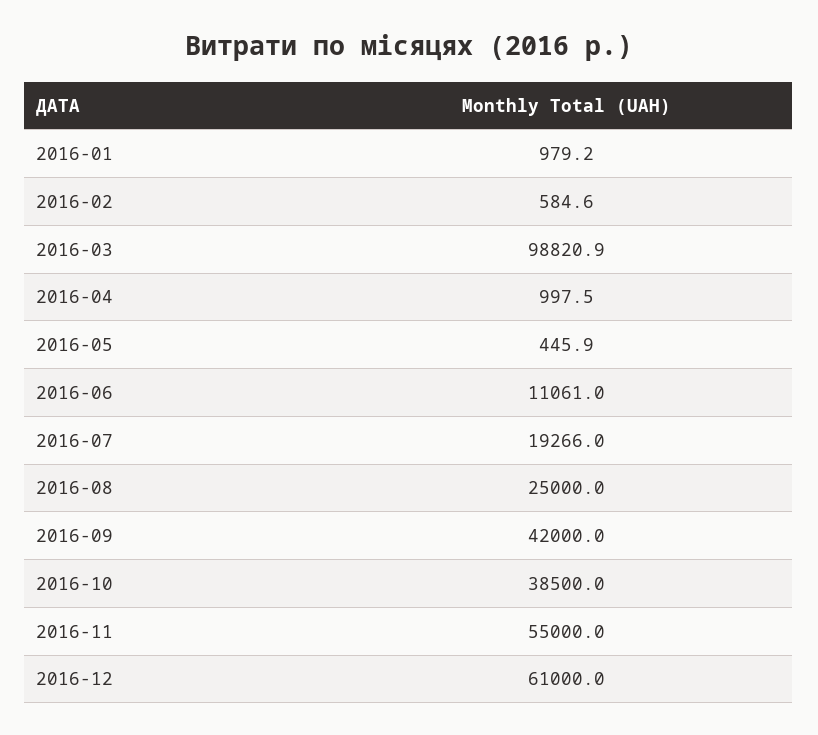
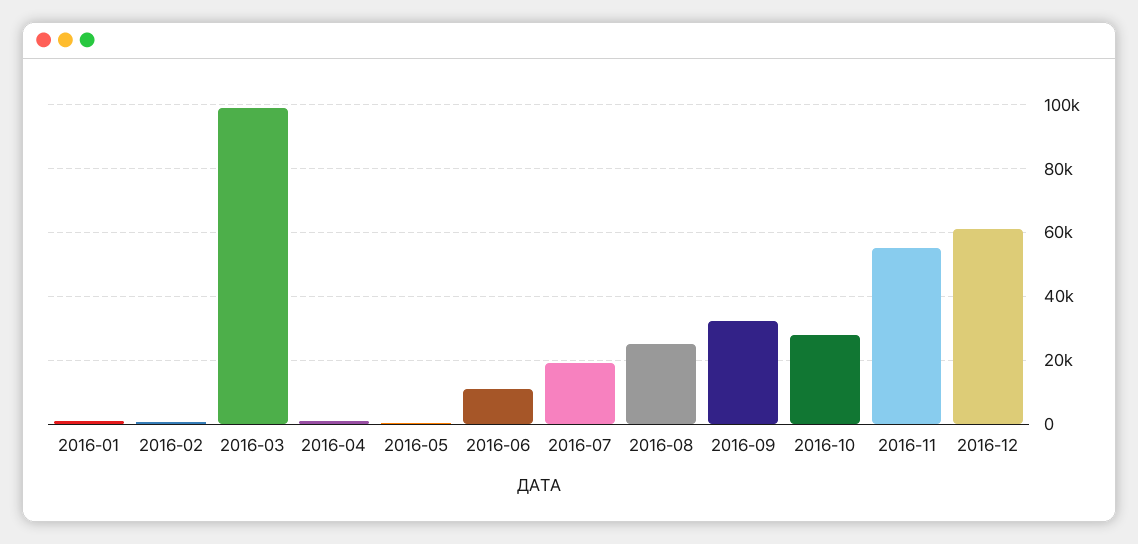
2016-09: 42000 -> 32000
2016-10: 38500 -> 28000

